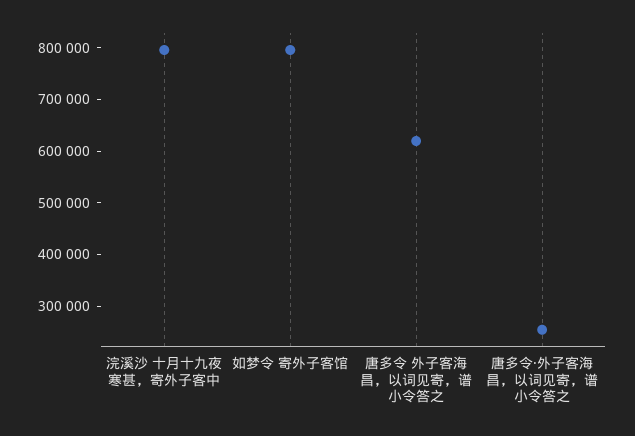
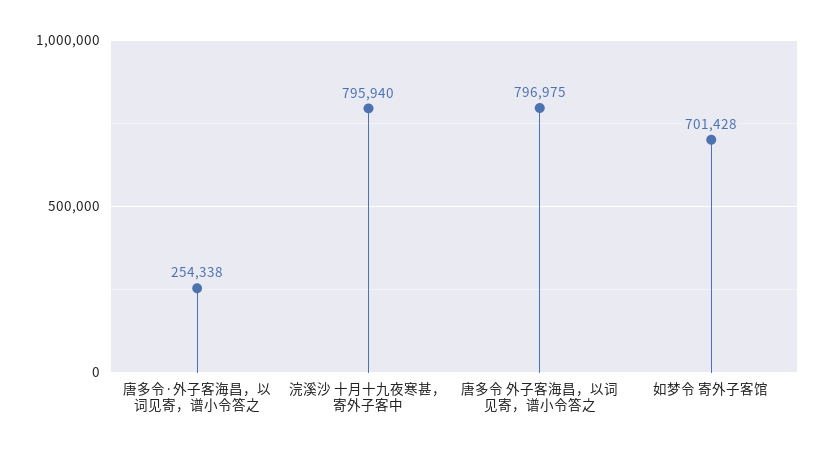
如梦令 寄外子客馆: 800000 -> 701428
唐多令 外子客海昌，以词见寄，谱小令答之: 620000 -> 796975

